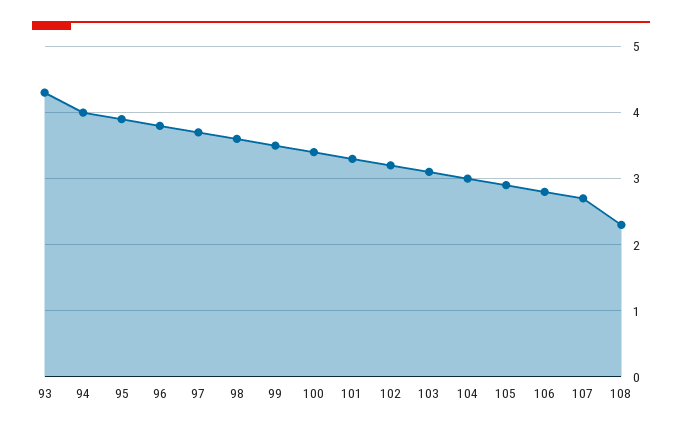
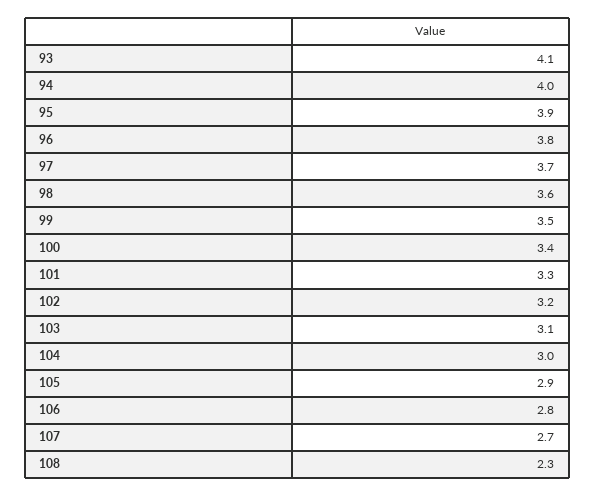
93: 4.3 -> 4.1

